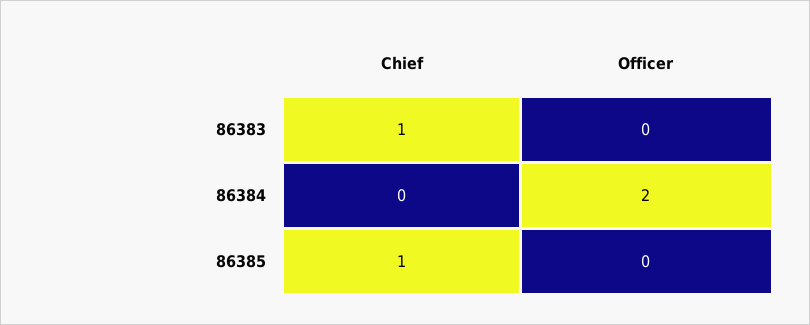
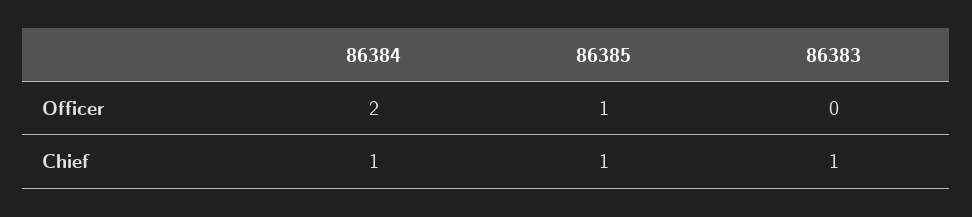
Chief, 86384: 0 -> 1
Officer, 86385: 0 -> 1

